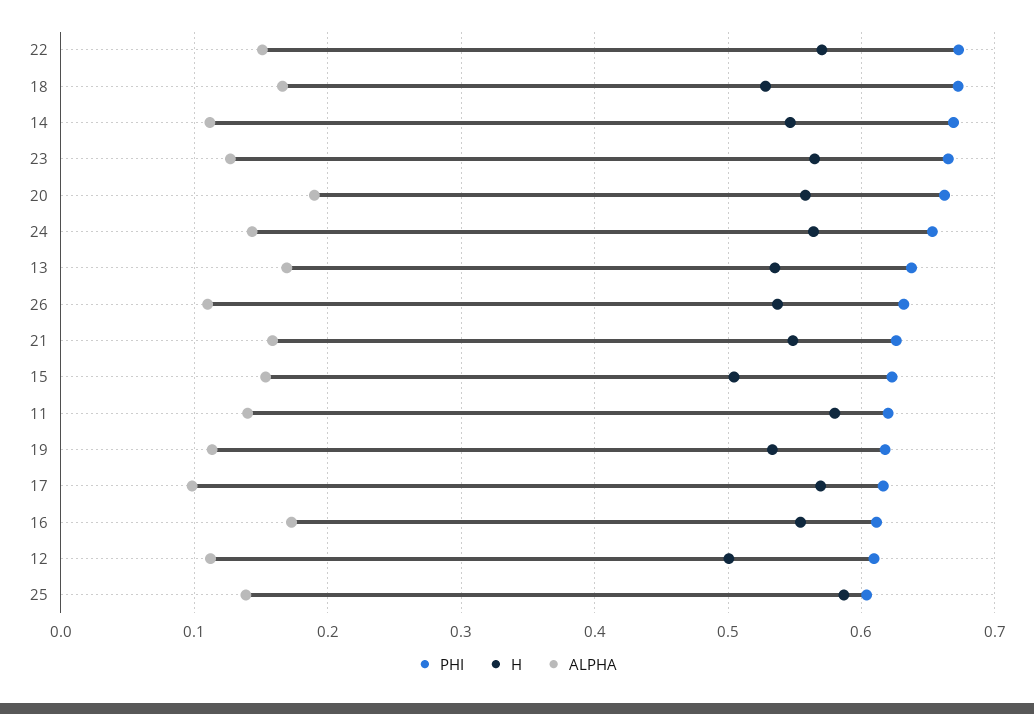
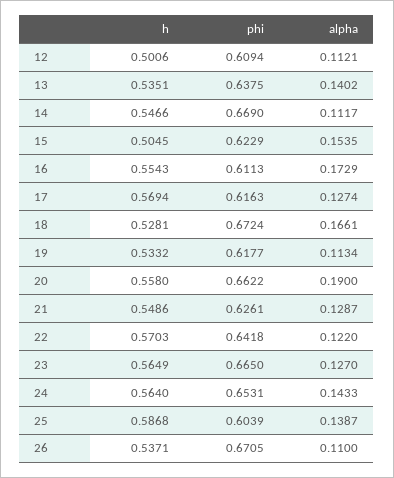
PHI, 22: 0.67 -> 0.6418
ALPHA, 22: 0.15 -> 0.122
ALPHA, 13: 0.17 -> 0.1402
PHI, 26: 0.63 -> 0.6705
ALPHA, 21: 0.16 -> 0.1287
PHI, 11: 0.62 -> none
H, 11: 0.58 -> none
ALPHA, 11: 0.14 -> none
ALPHA, 17: 0.1 -> 0.1274

